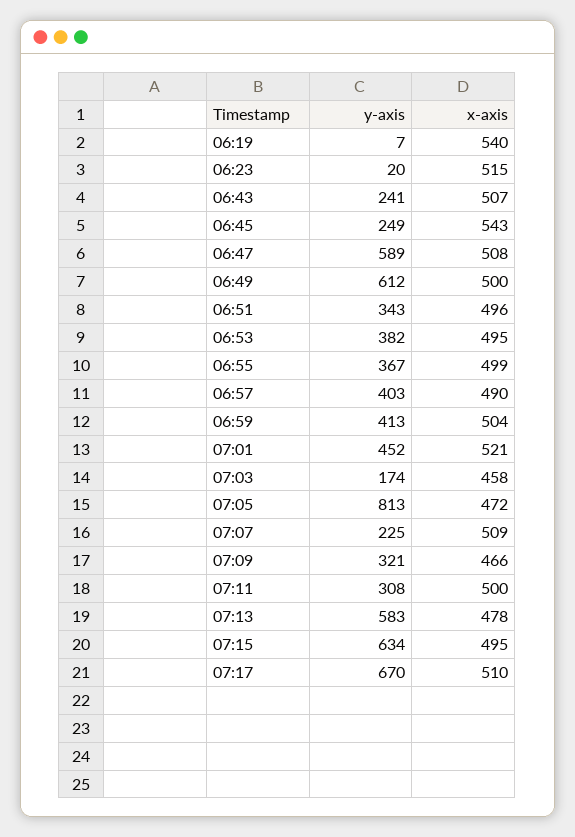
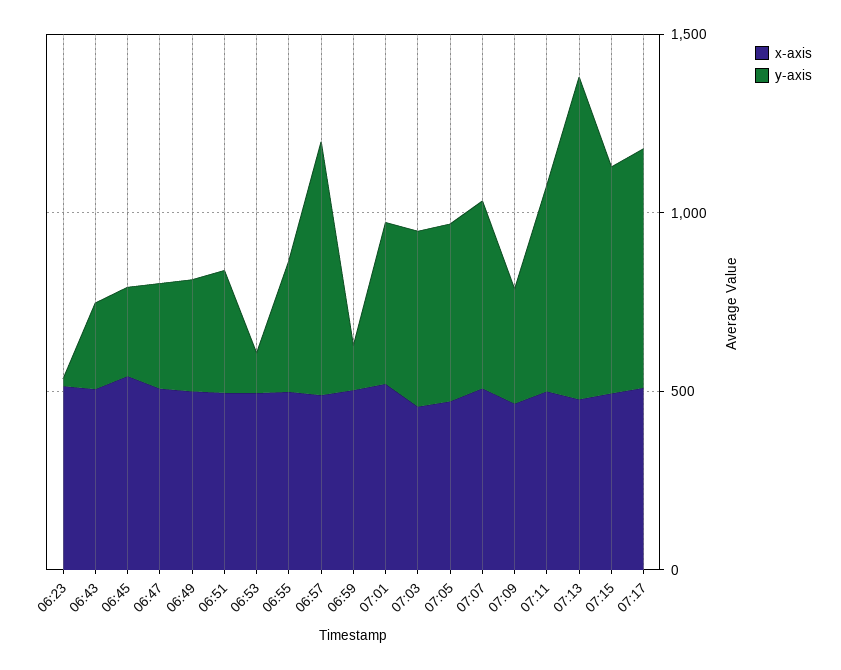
y-axis, 06:19: 7 -> none
x-axis, 06:19: 540 -> none
y-axis, 06:47: 589 -> 300
y-axis, 06:49: 612 -> 300
y-axis, 06:53: 382 -> 100
y-axis, 06:57: 403 -> 700
y-axis, 06:59: 413 -> 100
y-axis, 07:03: 174 -> 500
y-axis, 07:05: 813 -> 500
y-axis, 07:07: 225 -> 500
y-axis, 07:11: 308 -> 600
y-axis, 07:13: 583 -> 900

